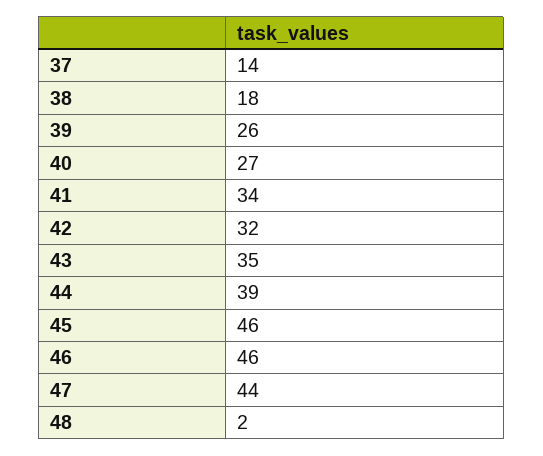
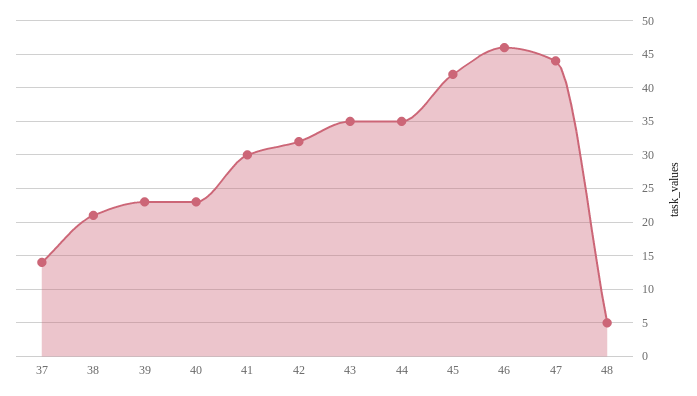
38: 18 -> 21
39: 26 -> 23
40: 27 -> 23
41: 34 -> 30
44: 39 -> 35
45: 46 -> 42
48: 2 -> 5

